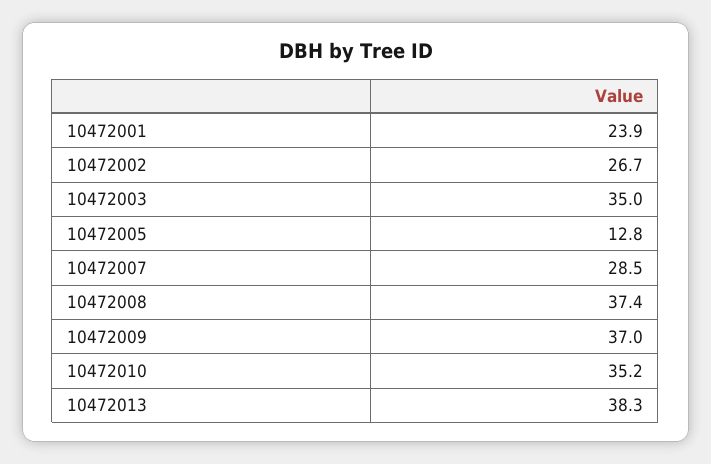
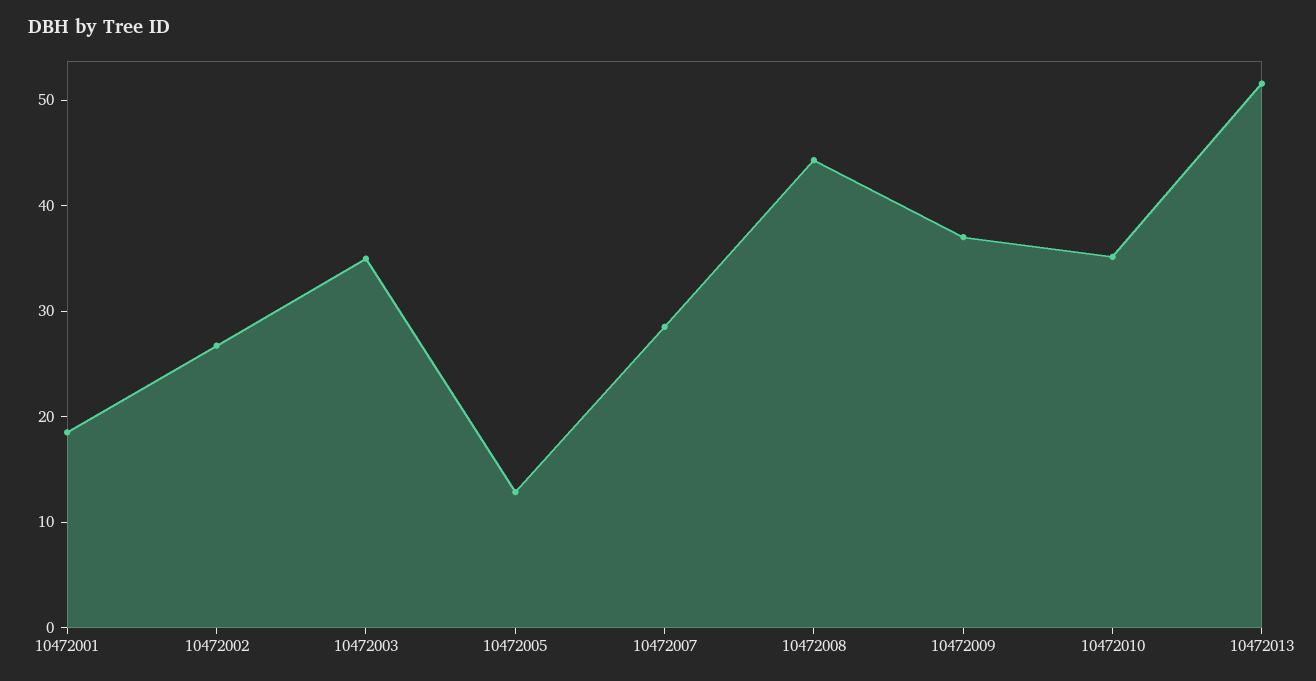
10472001: 23.9 -> 18
10472008: 37.4 -> 44
10472013: 38.3 -> 52

